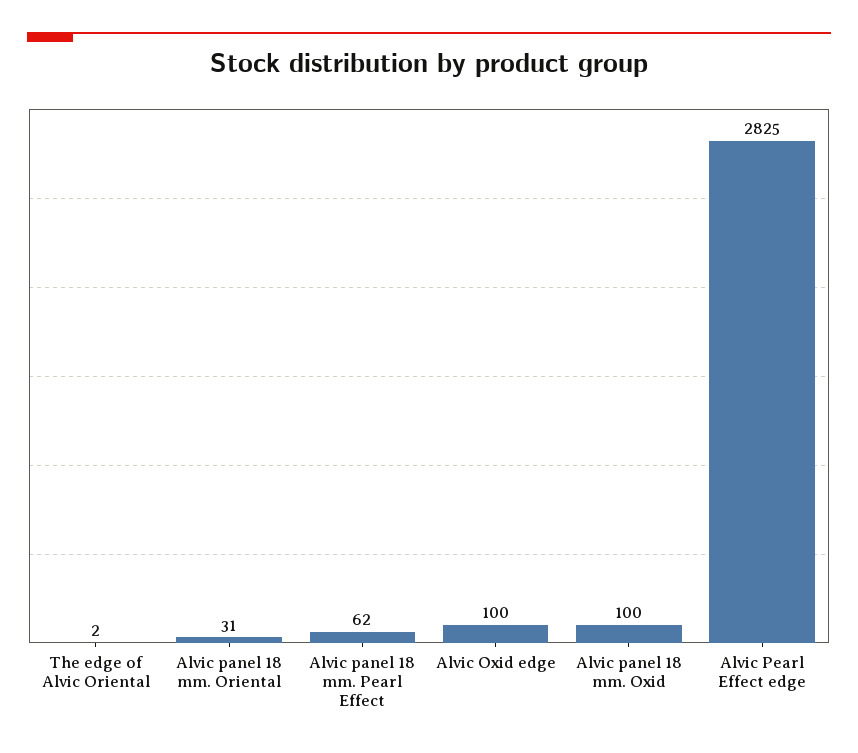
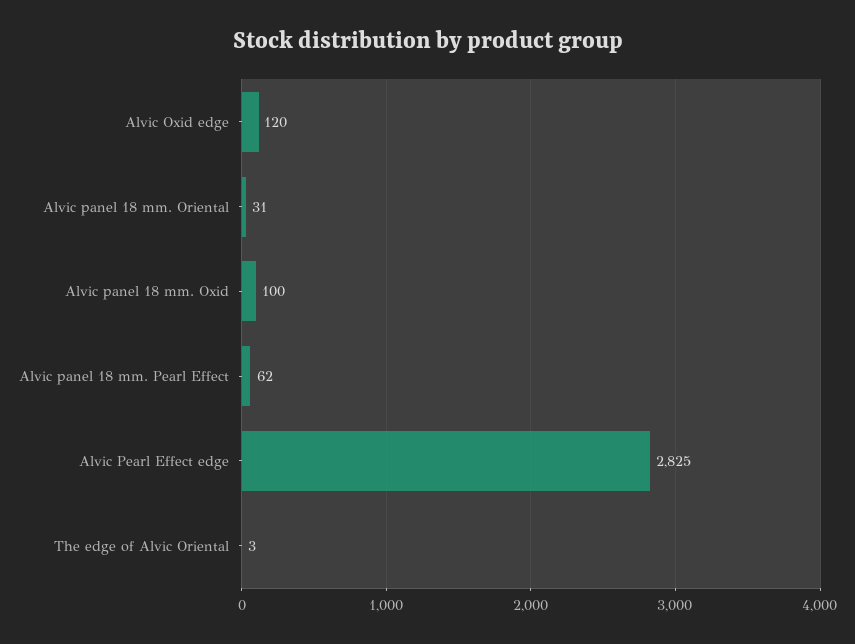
The edge of Alvic Oriental: 2 -> 3
Alvic Oxid edge: 100 -> 120

